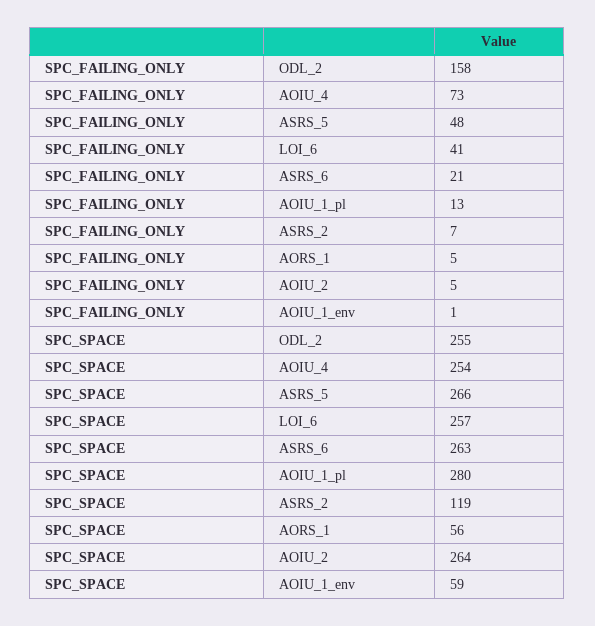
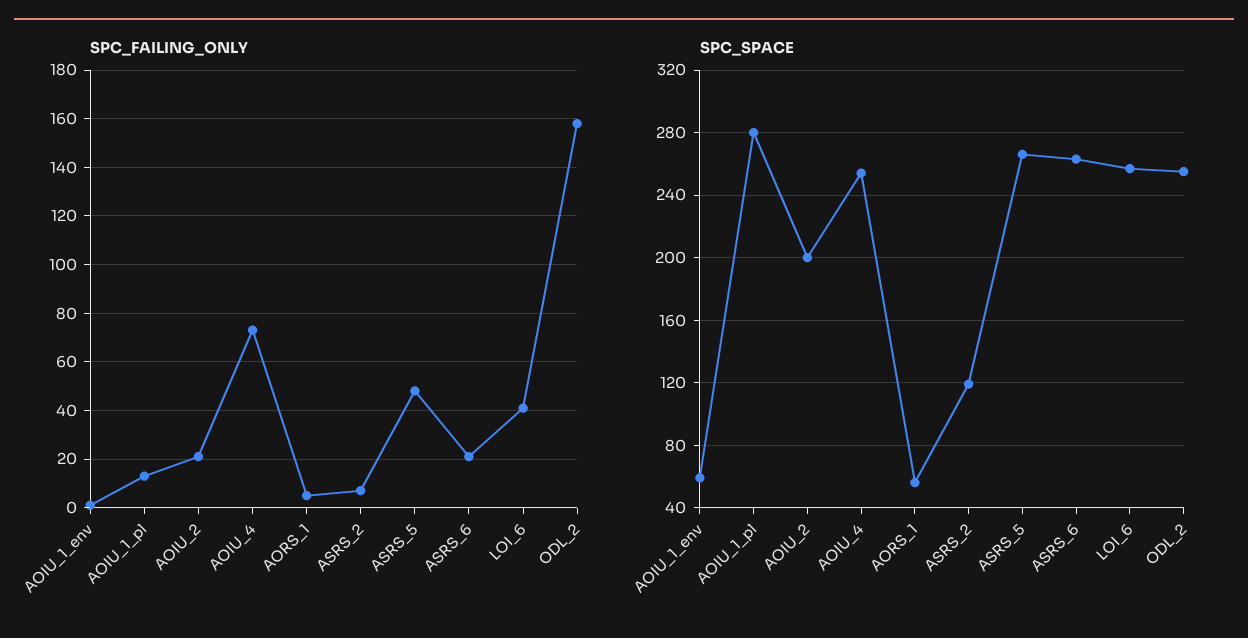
SPC_FAILING_ONLY, AOIU_2: 5 -> 20
SPC_SPACE, AOIU_2: 264 -> 200

